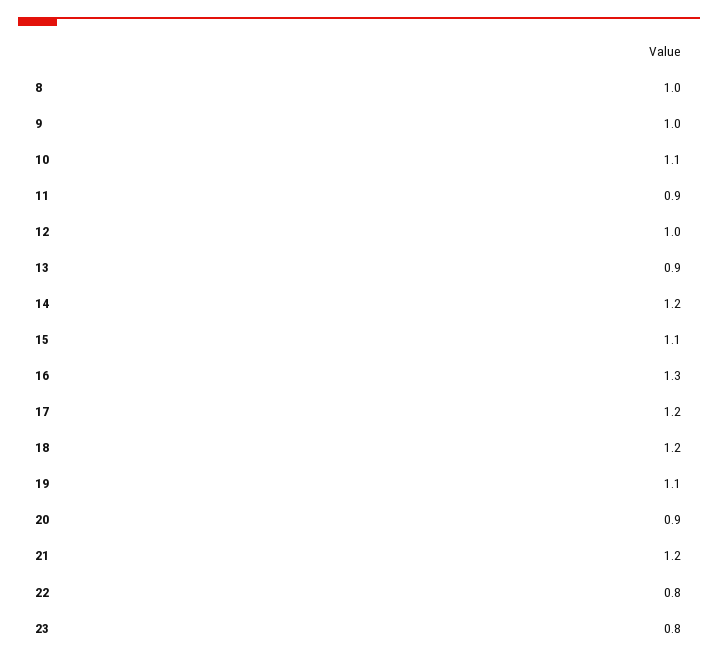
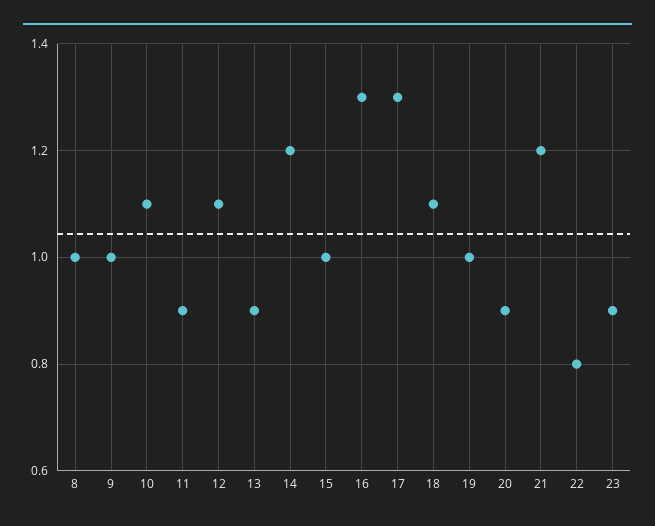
12: 1 -> 1.1
15: 1.1 -> 1
17: 1.2 -> 1.3
18: 1.2 -> 1.1
19: 1.1 -> 1
23: 0.8 -> 0.9

